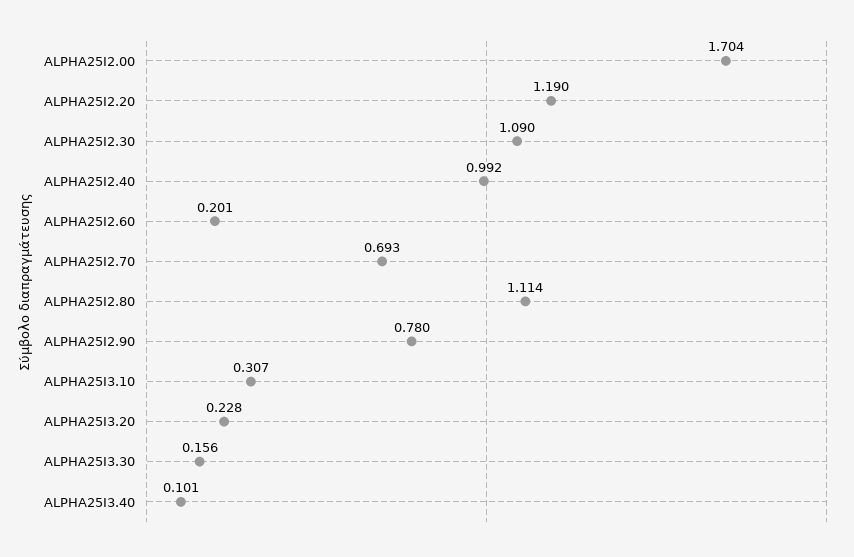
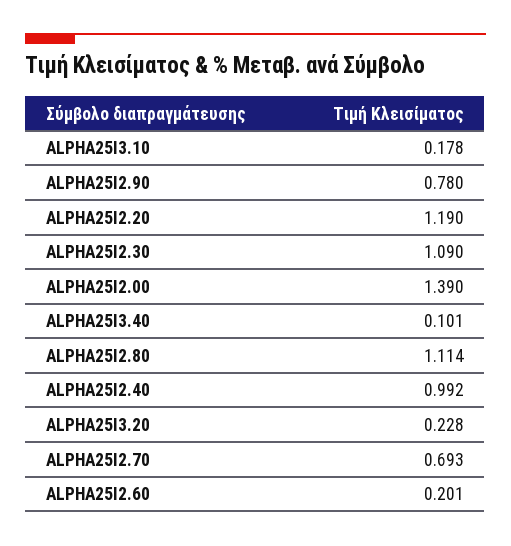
ALPHA25I2.00: 1.704 -> 1.39
ALPHA25I3.10: 0.307 -> 0.178
ALPHA25I3.30: 0.156 -> none

